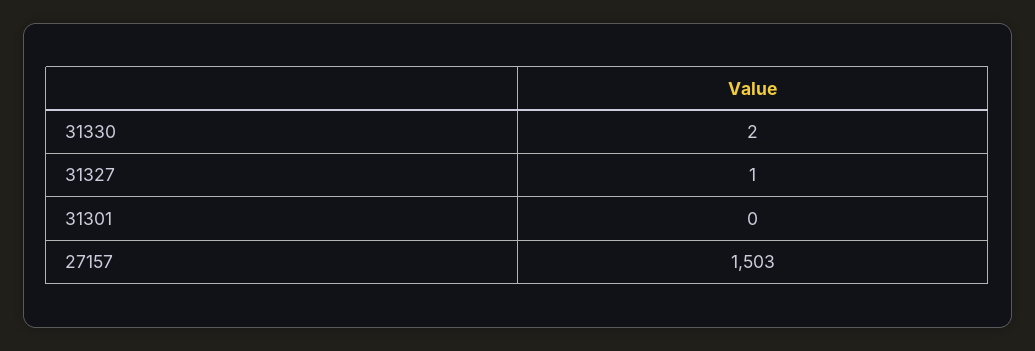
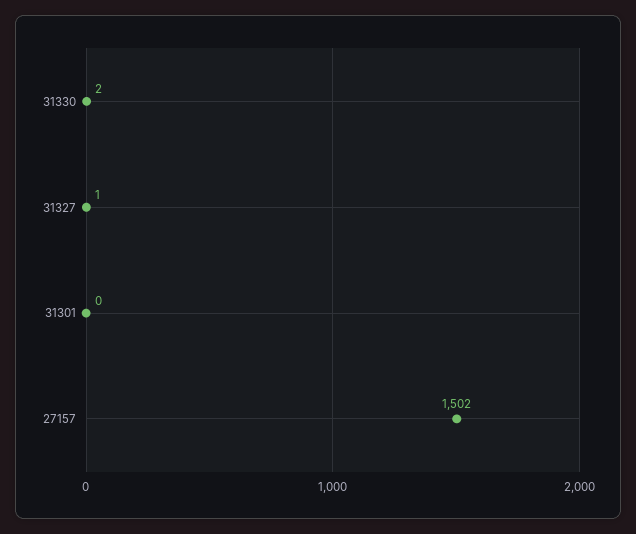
27157: 1503 -> 1502

